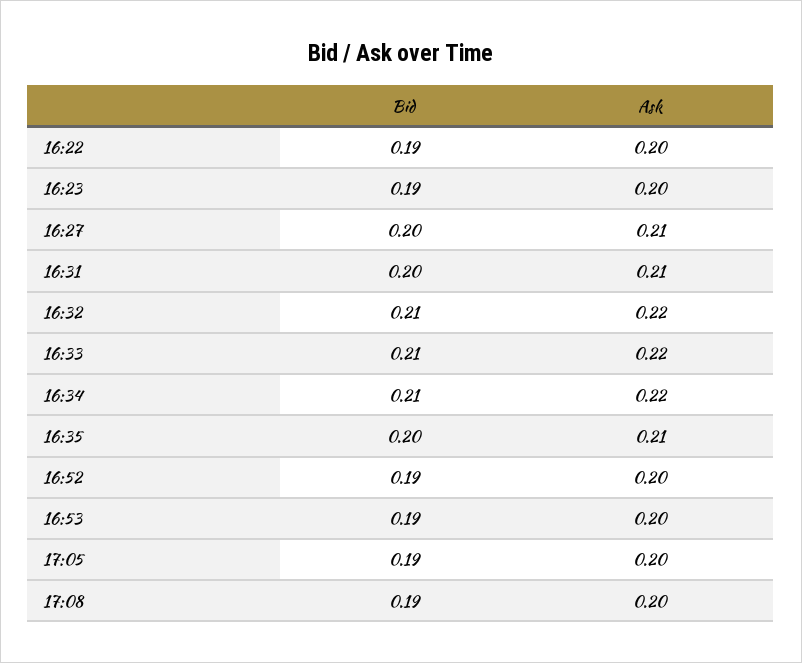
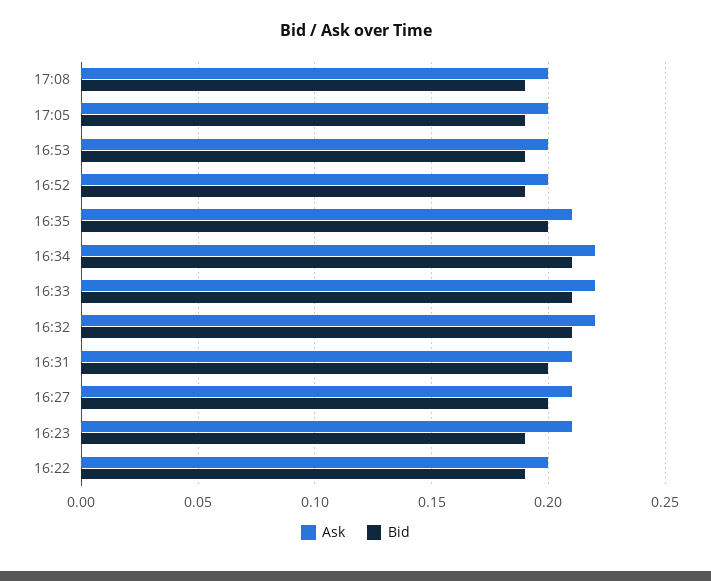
Ask, 16:23: 0.2 -> 0.21

